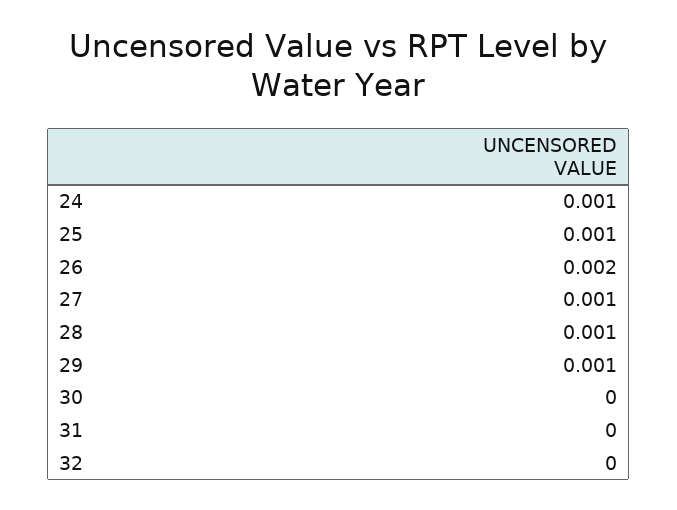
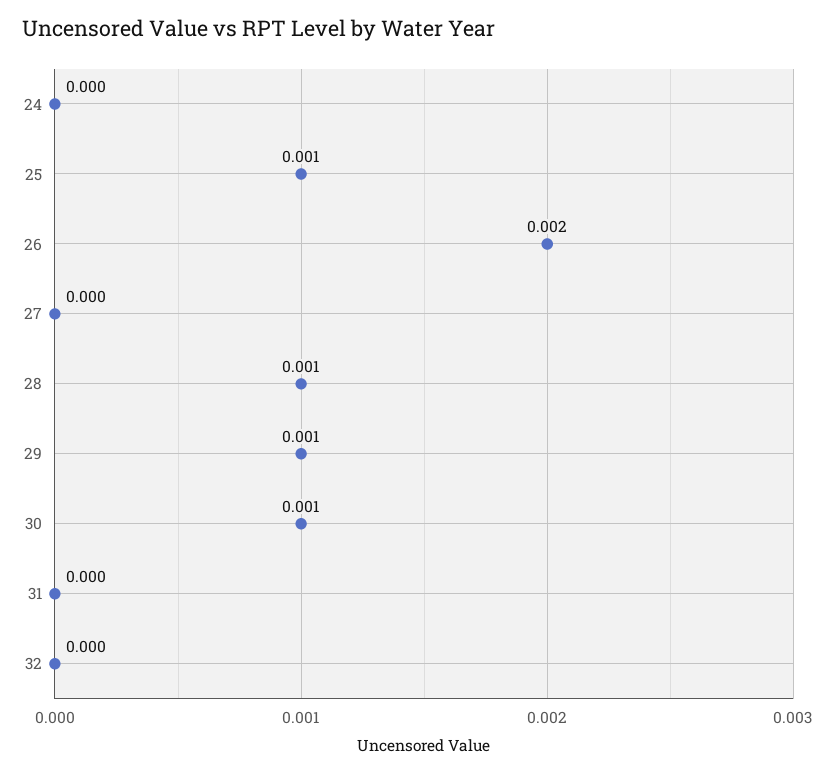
24: 0.001 -> 0
27: 0.001 -> 0
30: 0 -> 0.001

